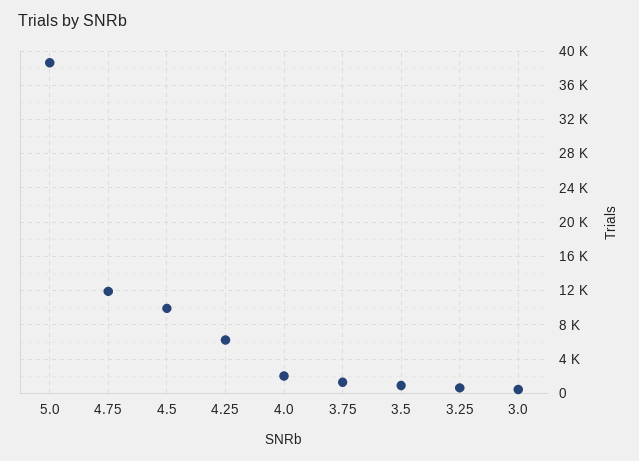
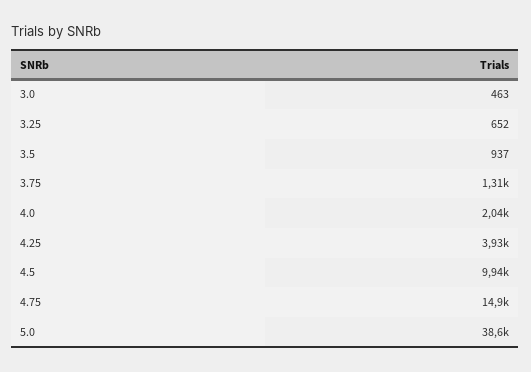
4.75: 12000 -> 14900
4.25: 6000 -> 3930

